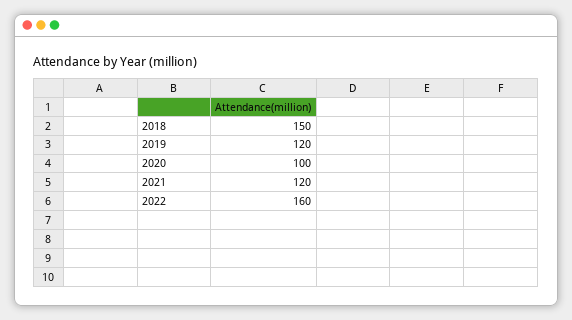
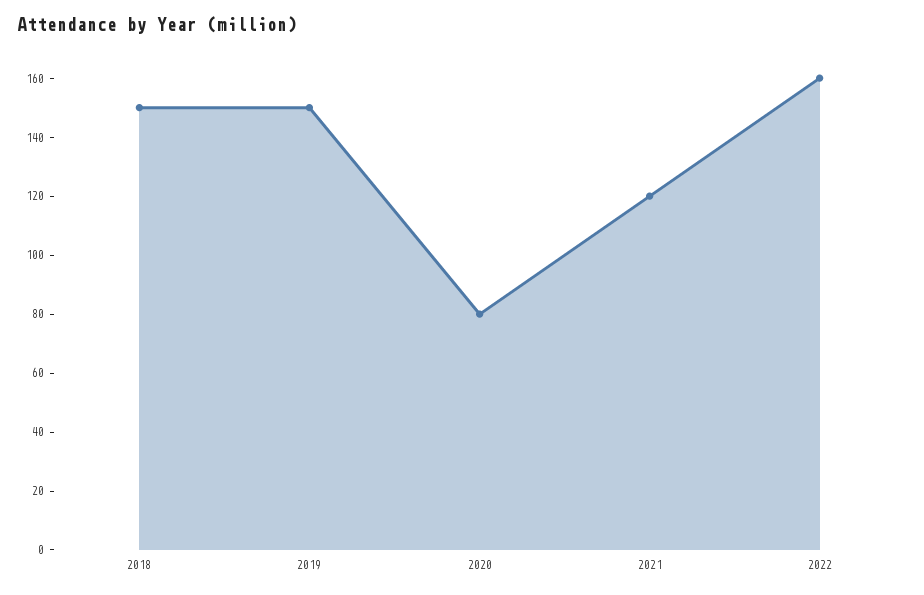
2019: 120 -> 150
2020: 100 -> 80

